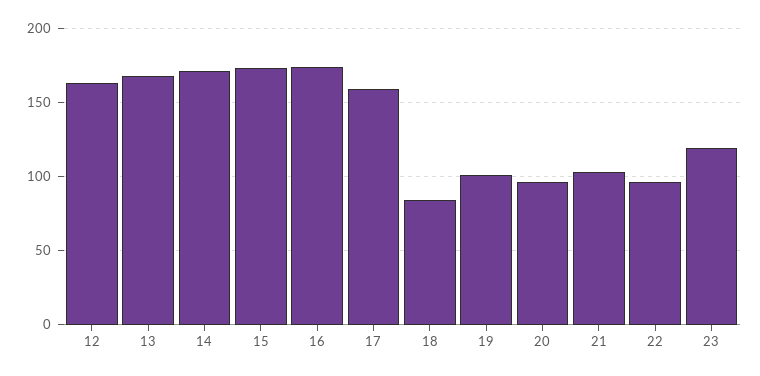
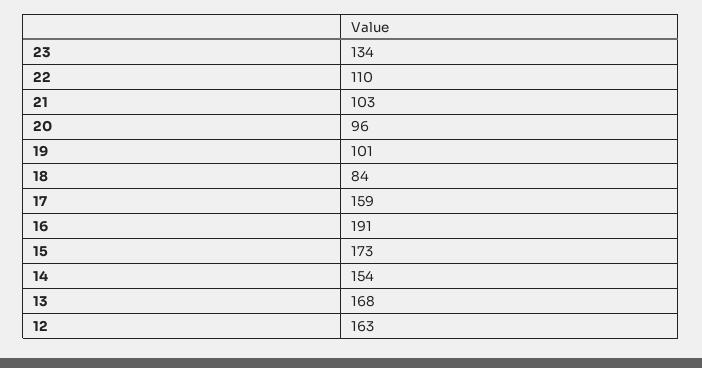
14: 170 -> 154
16: 175 -> 191
22: 95 -> 110
23: 120 -> 134

